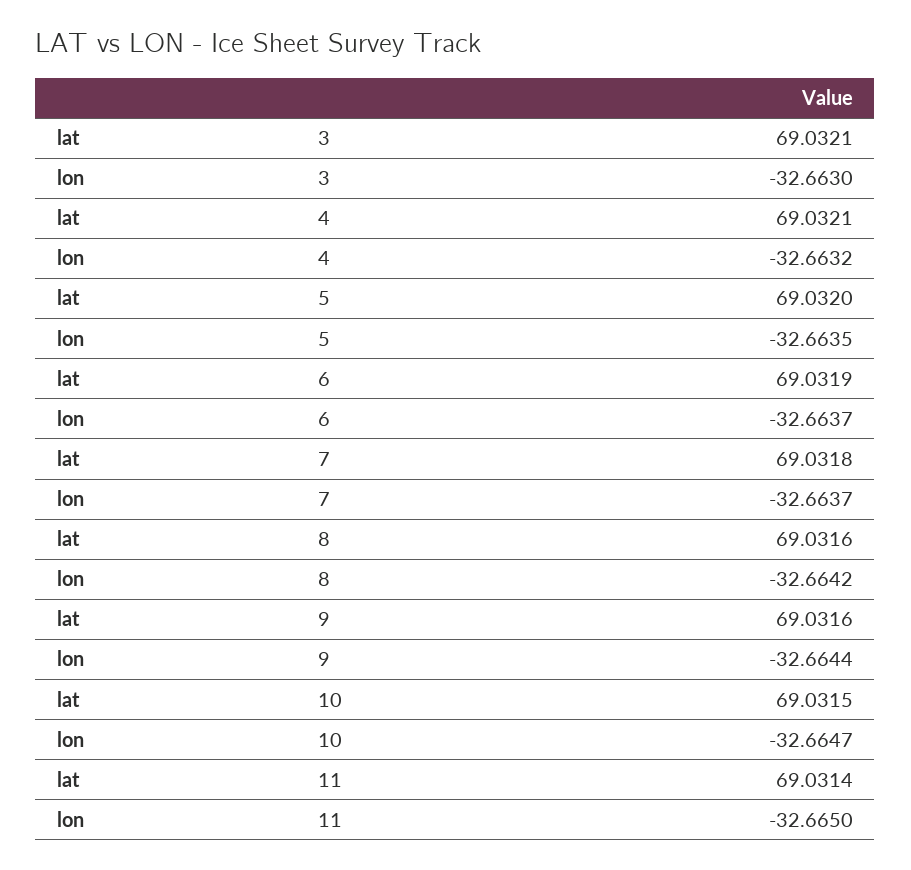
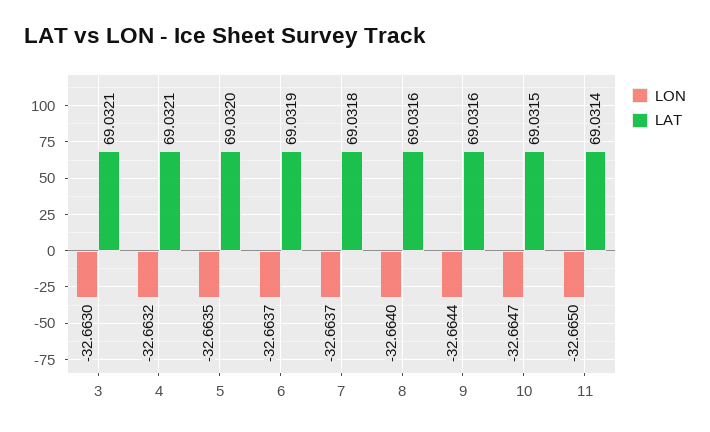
lon, 8: -32.6642 -> -32.664

